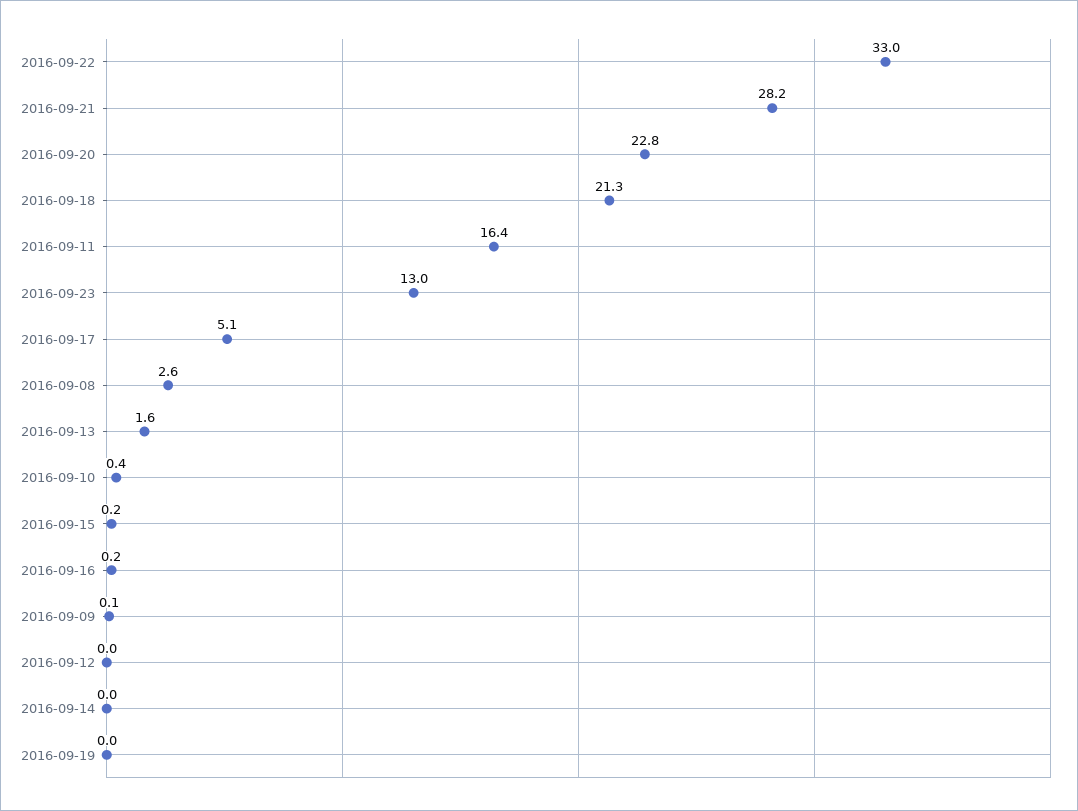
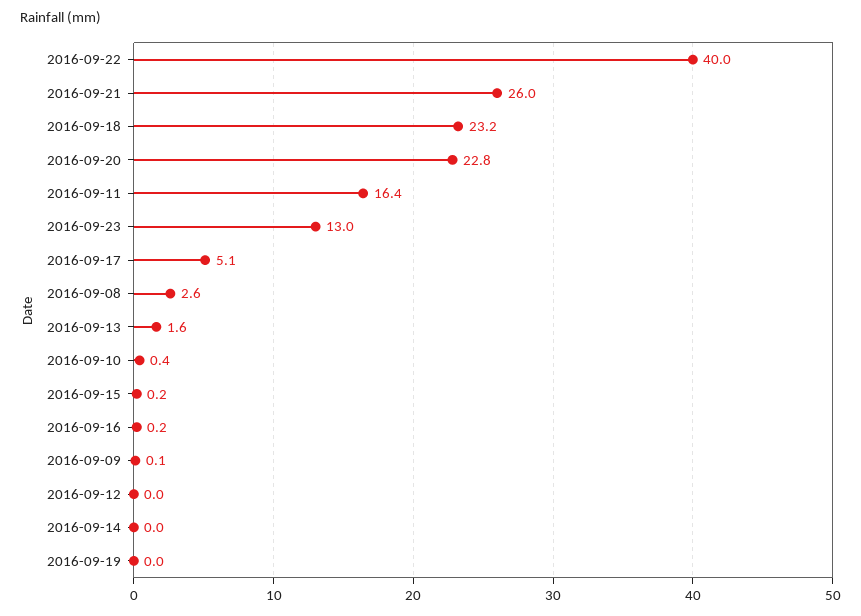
2016-09-22: 33 -> 40
2016-09-21: 28.2 -> 26
2016-09-18: 21.3 -> 23.2

